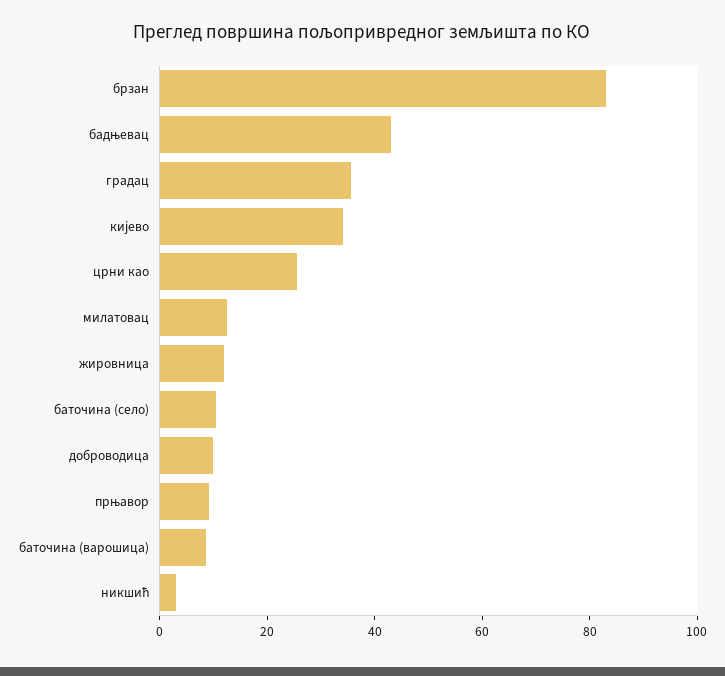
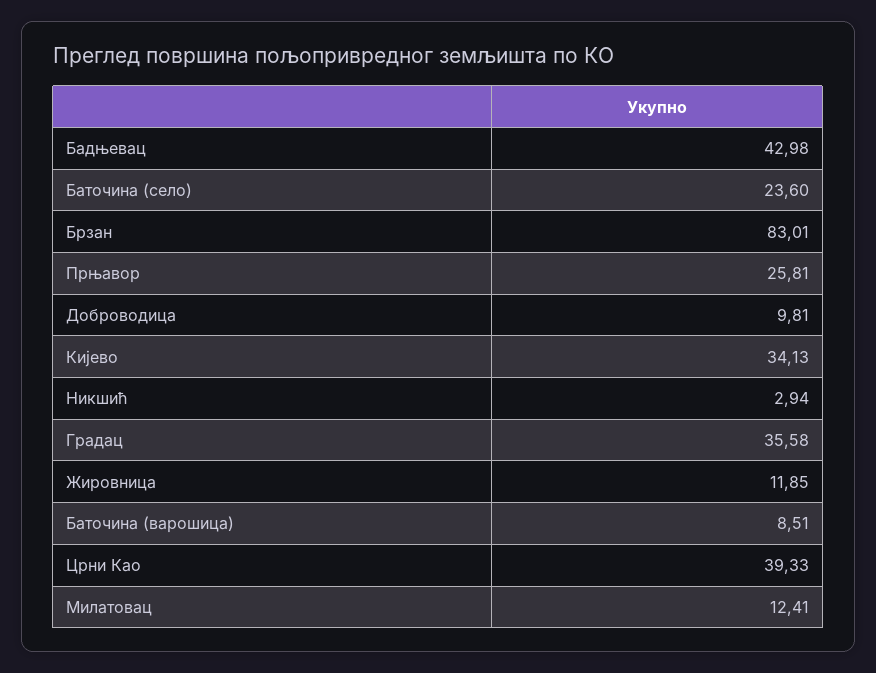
црни као: 25 -> 39.33
баточина (село): 10 -> 23.6
прњавор: 10 -> 25.81

